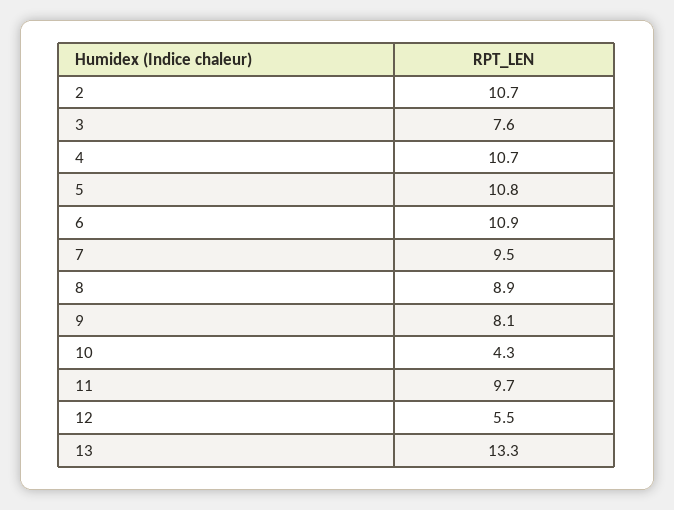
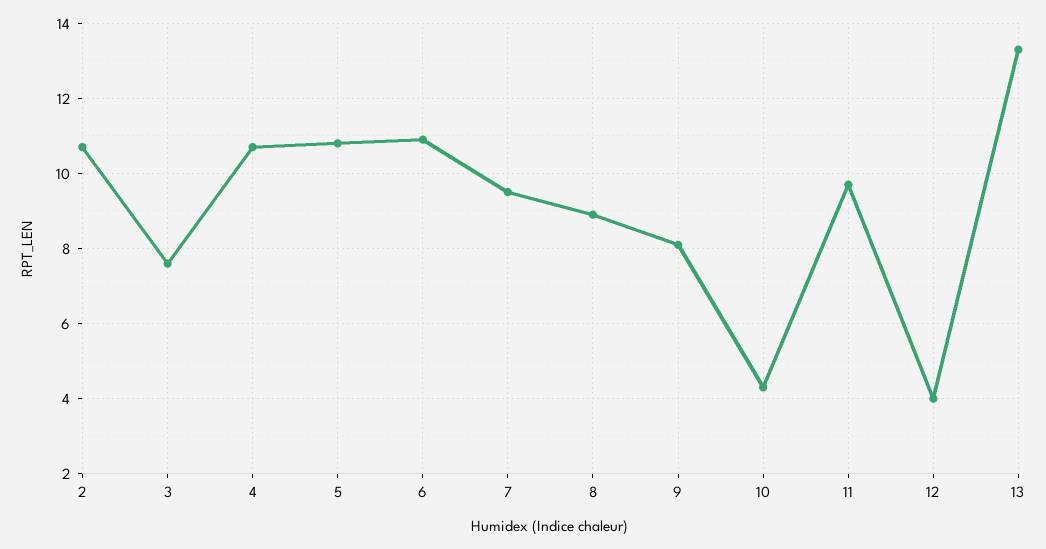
12: 5.5 -> 4

